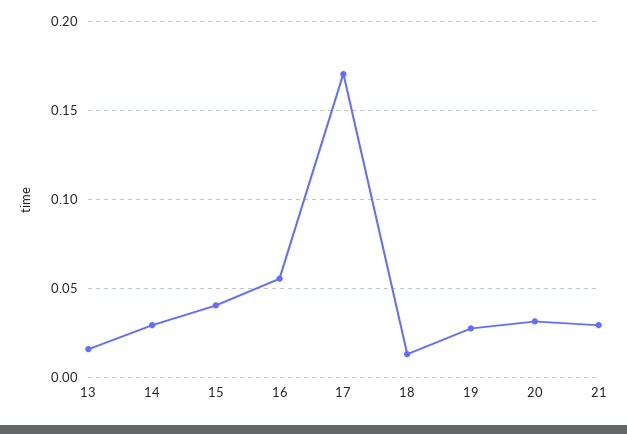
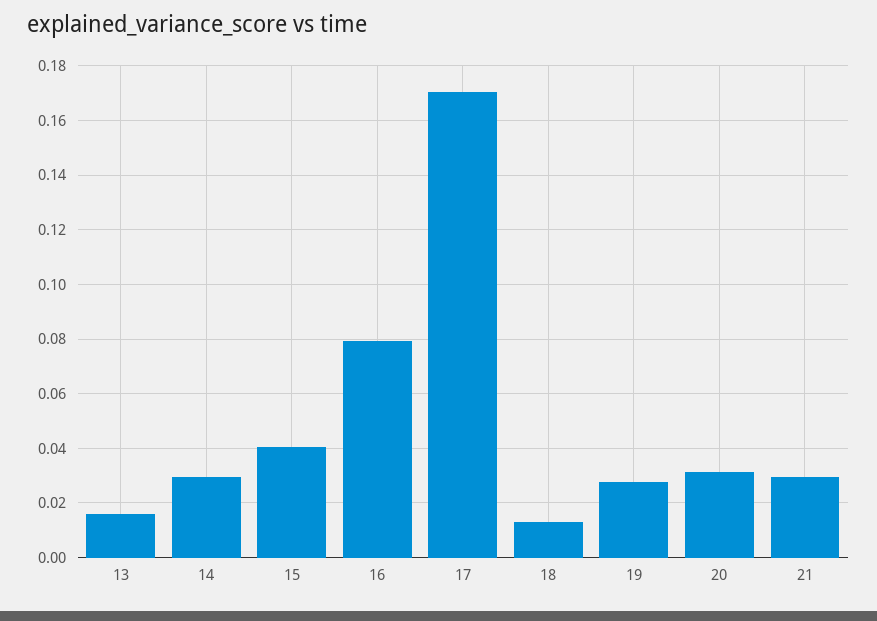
16: 0.055 -> 0.08

